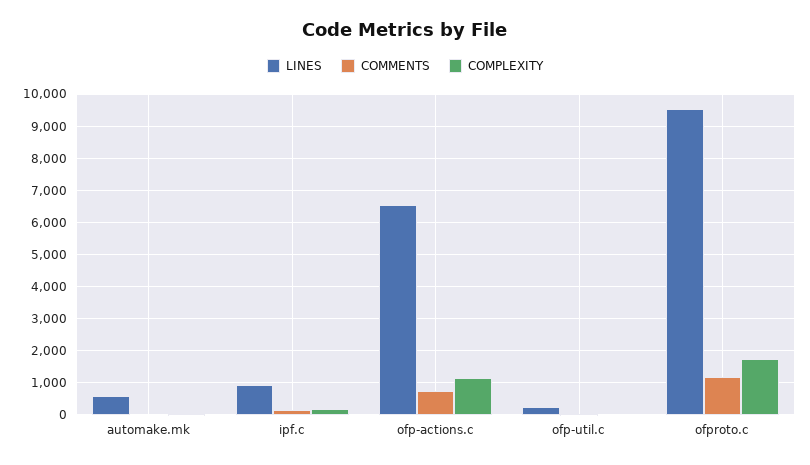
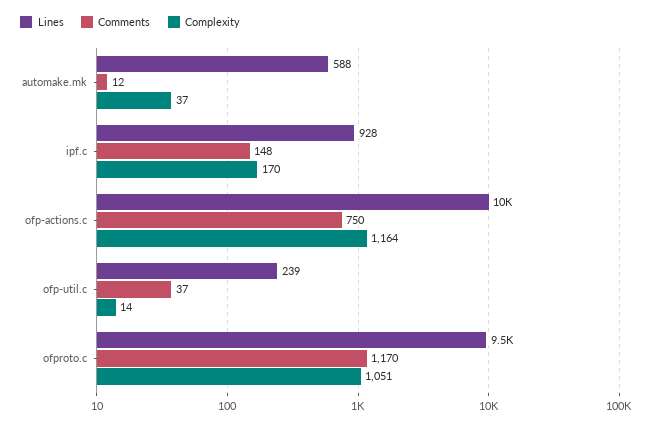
LINES, ofp-actions.c: 6600 -> 10000
COMPLEXITY, ofproto.c: 1800 -> 1051

